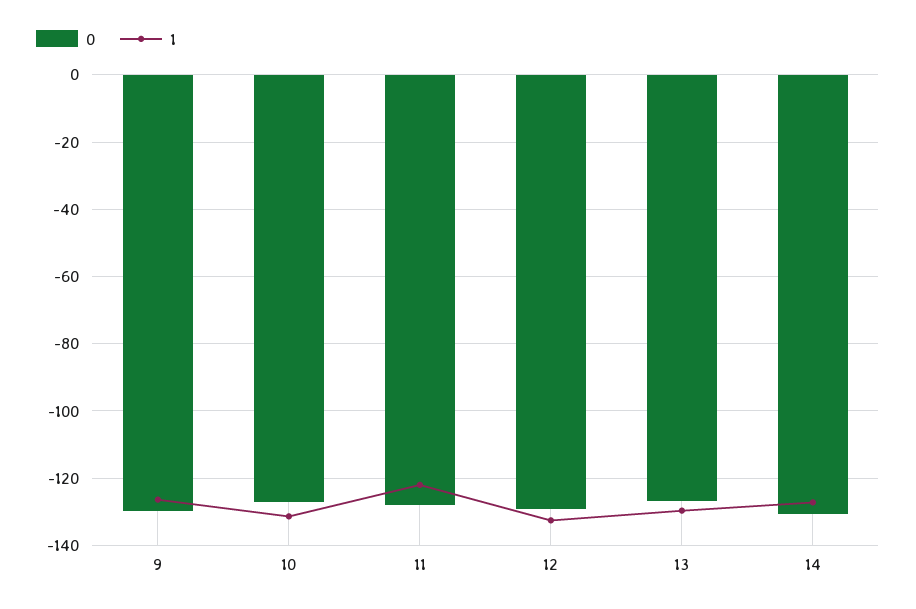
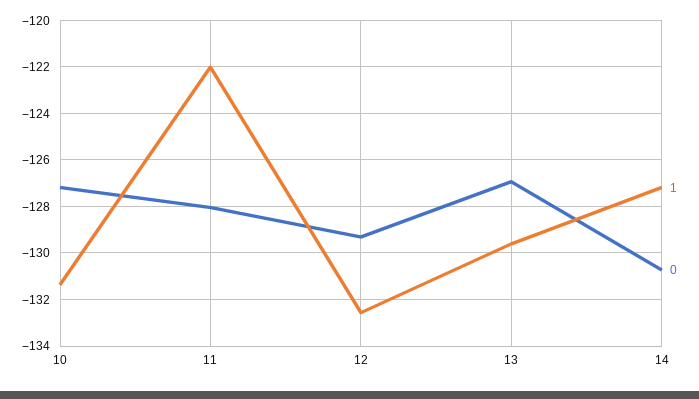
0, 9: -130 -> none
1, 9: -126 -> none

